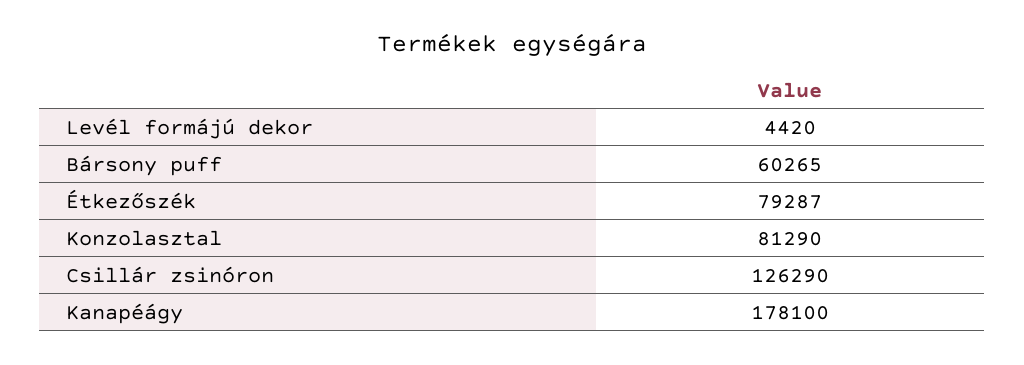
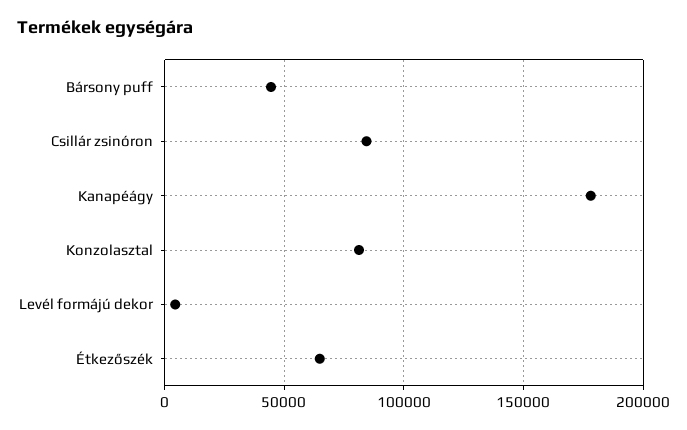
Bársony puff: 60265 -> 45000
Étkezőszék: 79287 -> 65000
Csillár zsinóron: 126290 -> 85000

